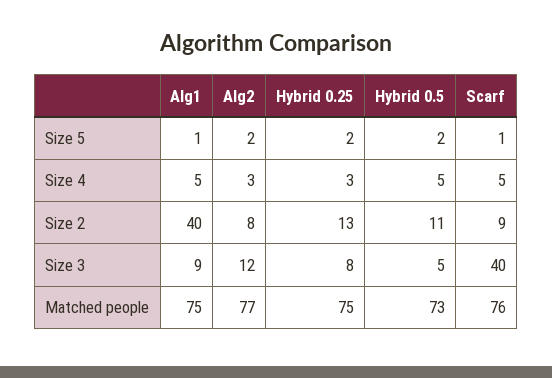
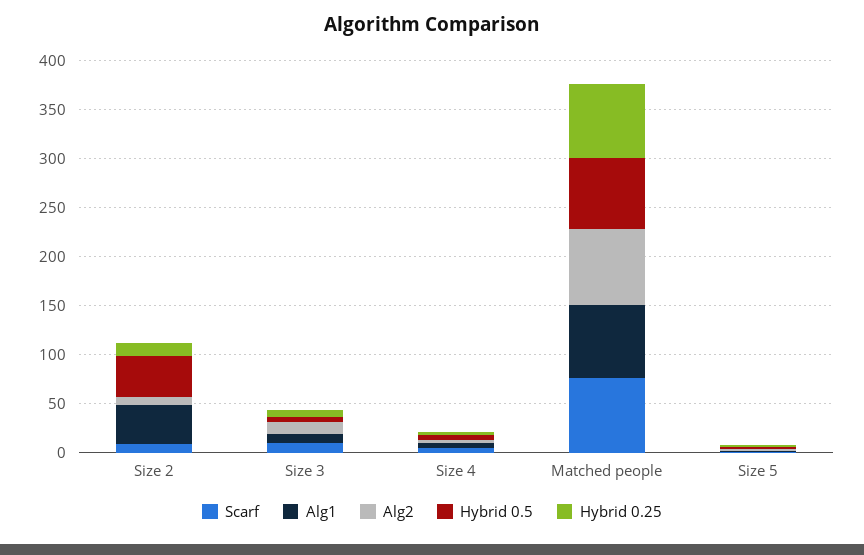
Hybrid 0.5, Size 2: 11 -> 40
Scarf, Size 3: 40 -> 10

